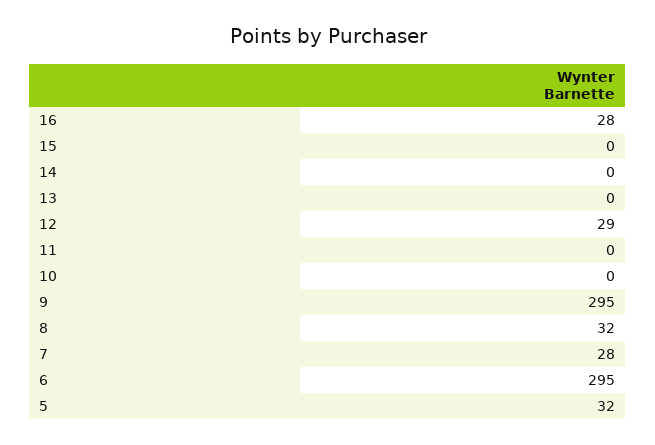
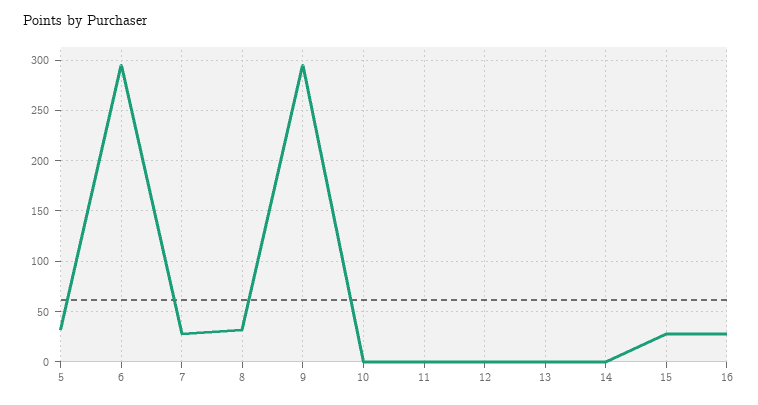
15: 0 -> 30
12: 29 -> 0

